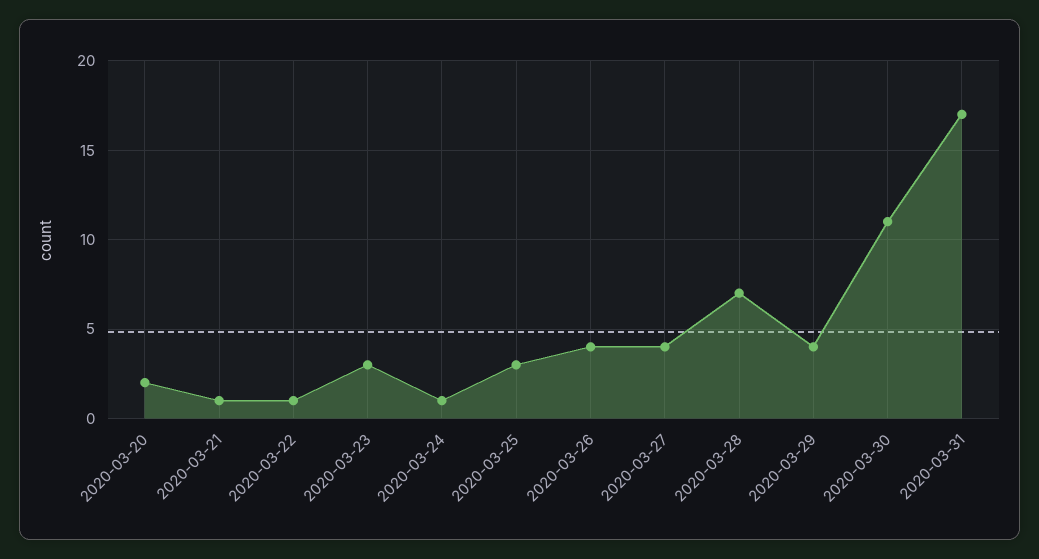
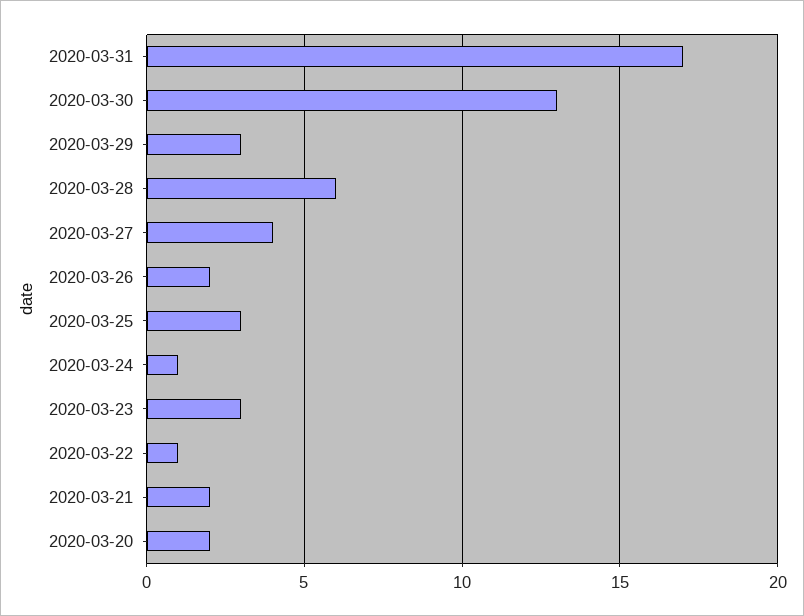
2020-03-21: 1 -> 2
2020-03-26: 4 -> 2
2020-03-28: 7 -> 6
2020-03-29: 4 -> 3
2020-03-30: 11 -> 13

